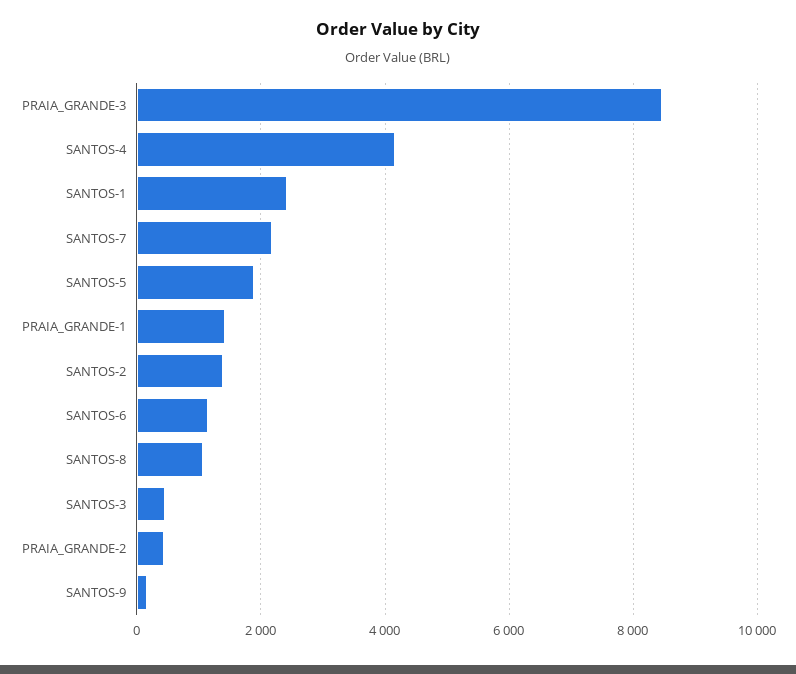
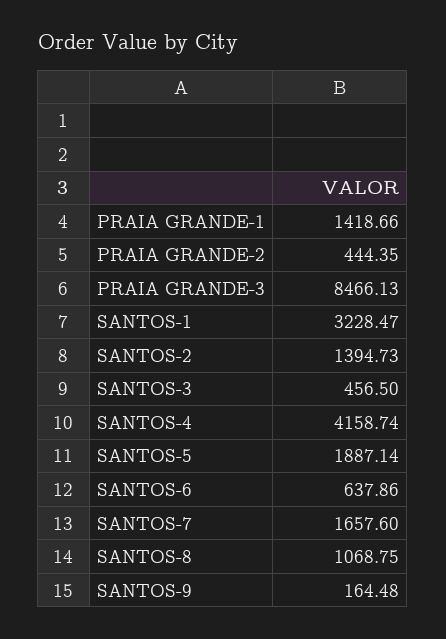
SANTOS-1: 2400 -> 3228.47
SANTOS-7: 2200 -> 1657.6
SANTOS-6: 1200 -> 637.86

